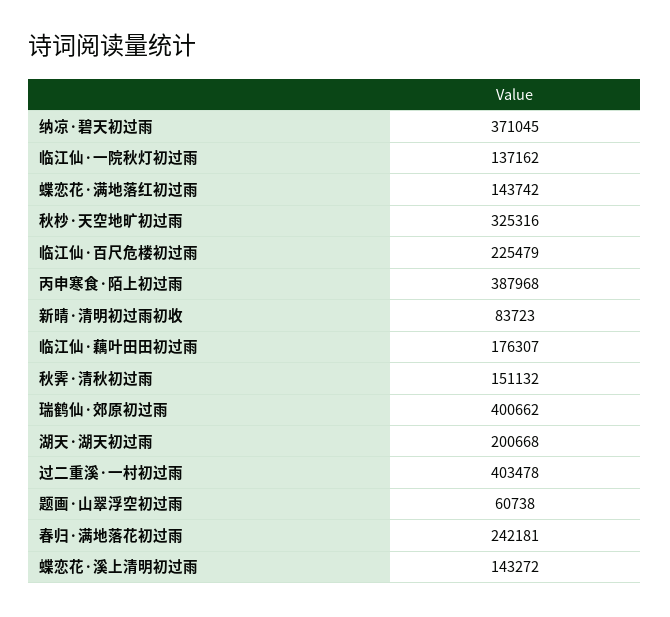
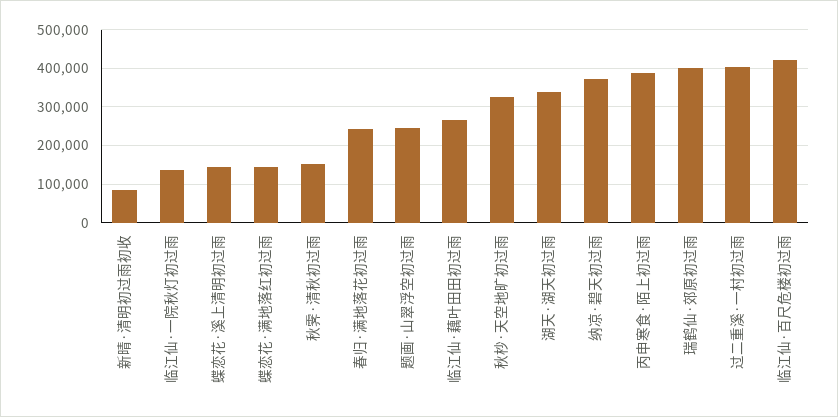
临江仙·百尺危楼初过雨: 225479 -> 420000
临江仙·藕叶田田初过雨: 176307 -> 260000
湖天·湖天初过雨: 200668 -> 340000
题画·山翠浮空初过雨: 60738 -> 240000

